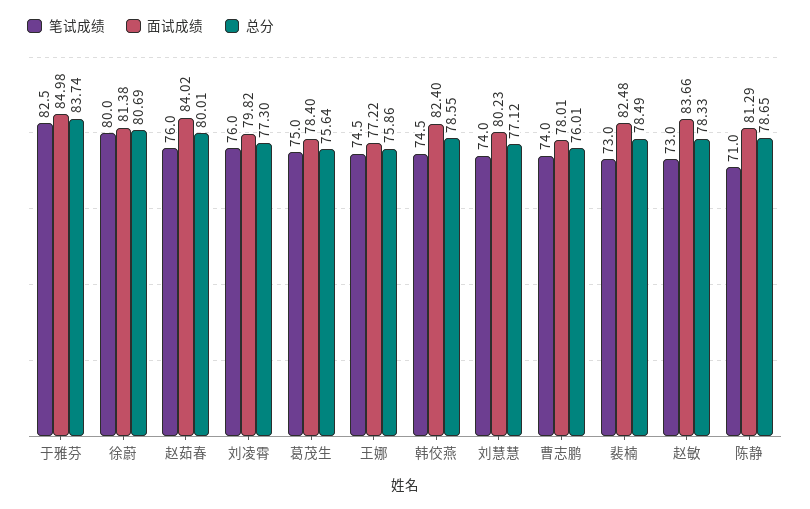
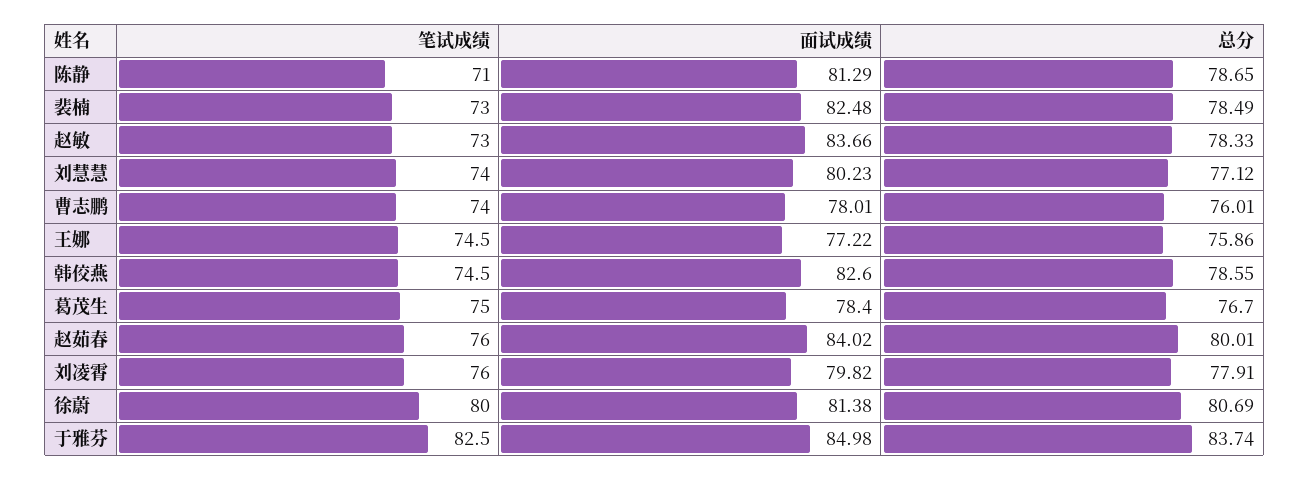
总分, 刘凌霄: 77.3 -> 77.91
总分, 葛茂生: 75.64 -> 76.7
面试成绩, 韩佼燕: 82.4 -> 82.6

